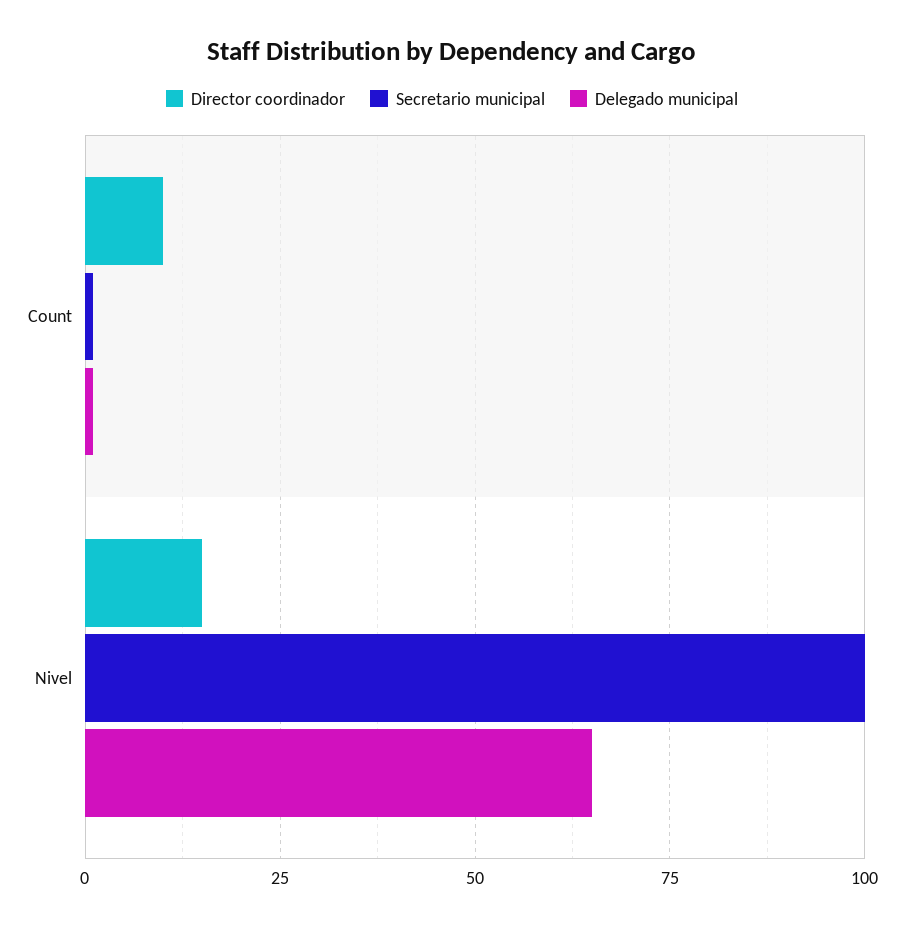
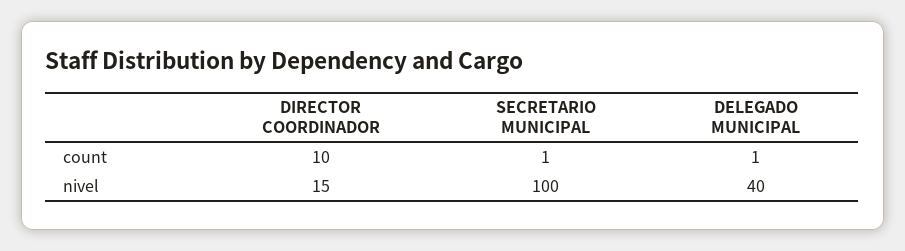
Delegado municipal, Nivel: 65 -> 40

